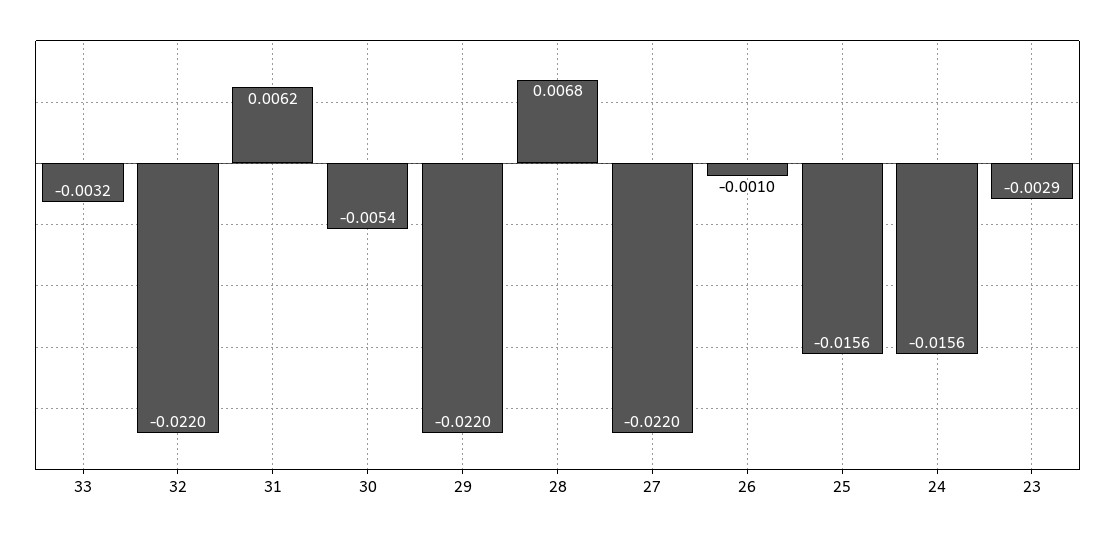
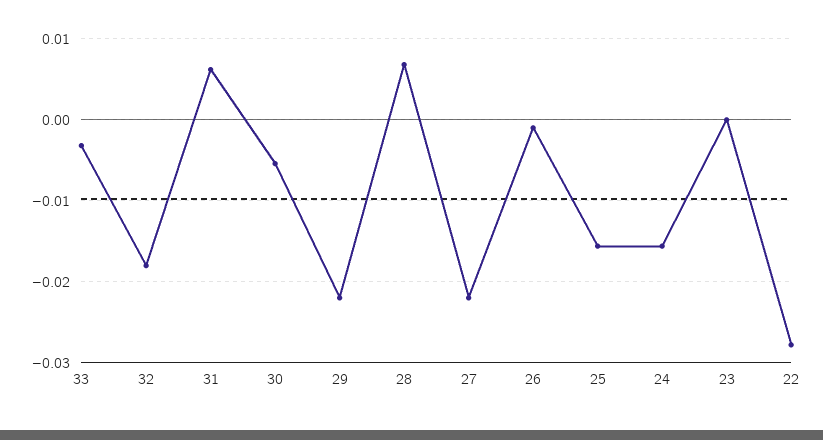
32: -0.022 -> -0.018
23: -0.0029 -> 0
22: none -> -0.028

